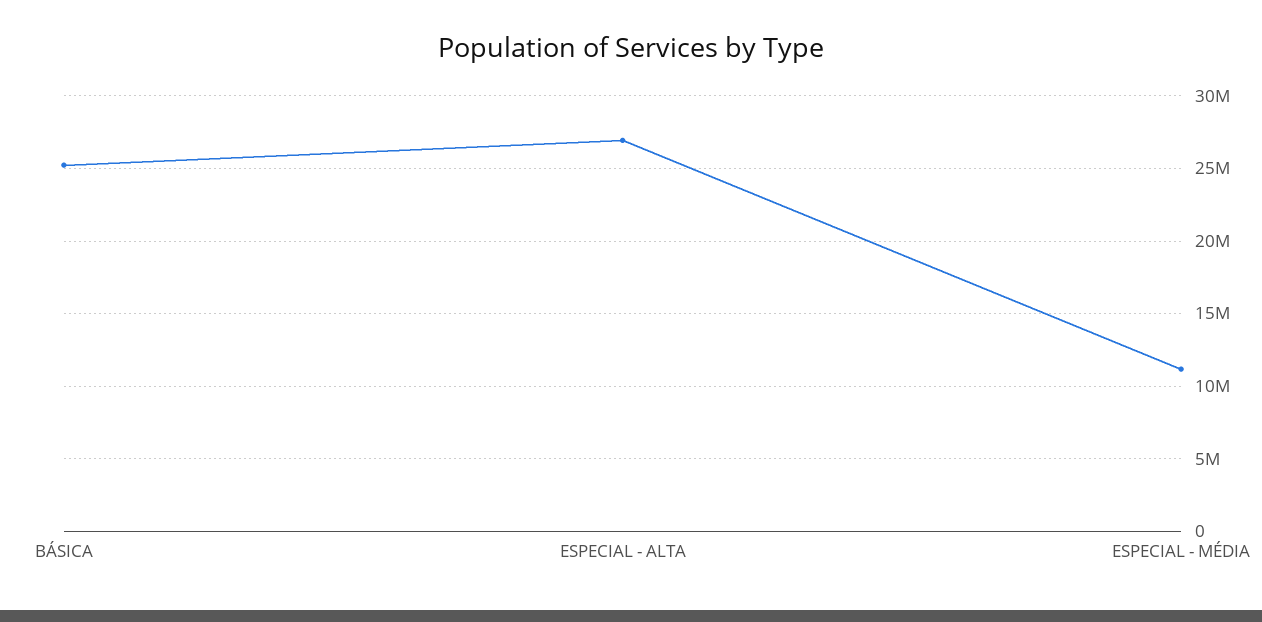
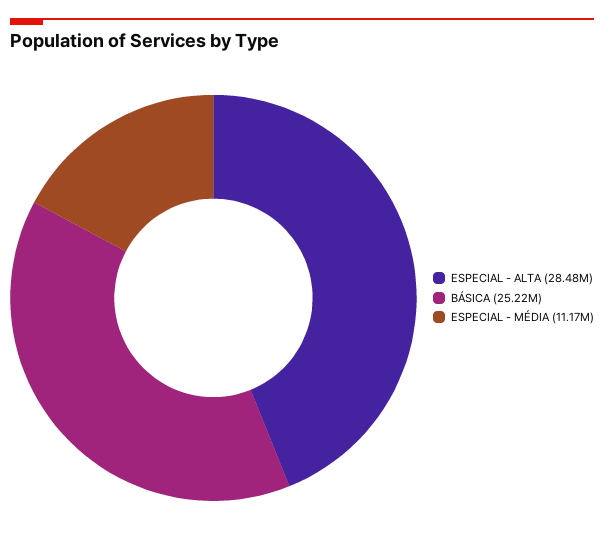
ESPECIAL - ALTA: 27000000 -> 28480000

